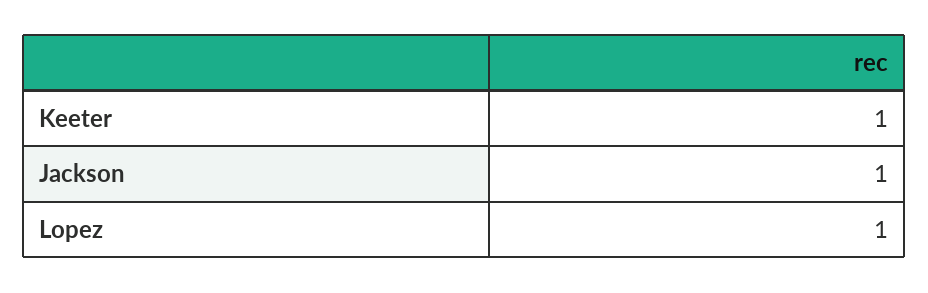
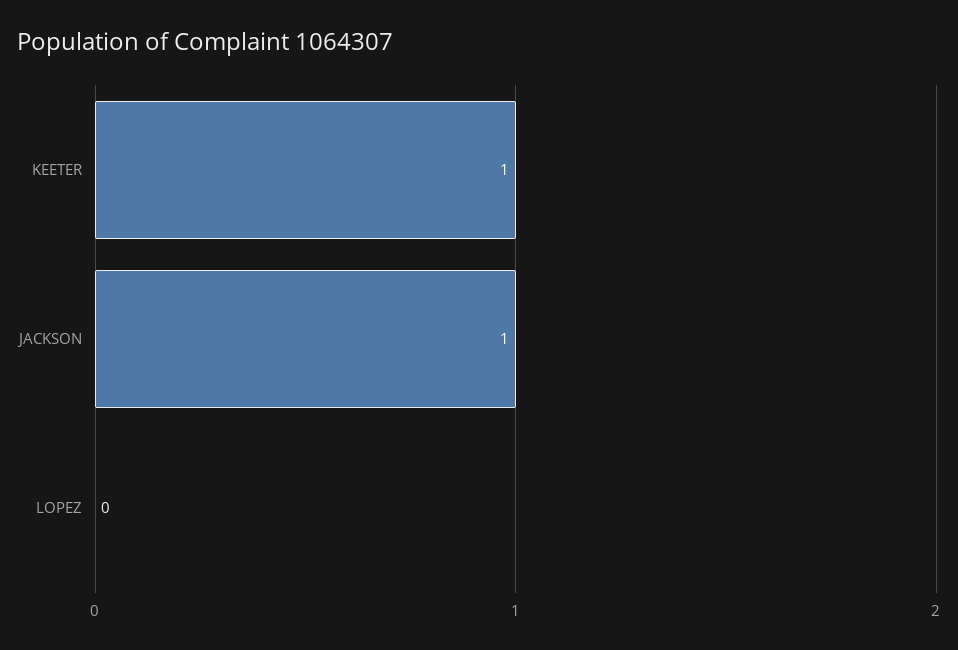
Lopez: 1 -> 0

